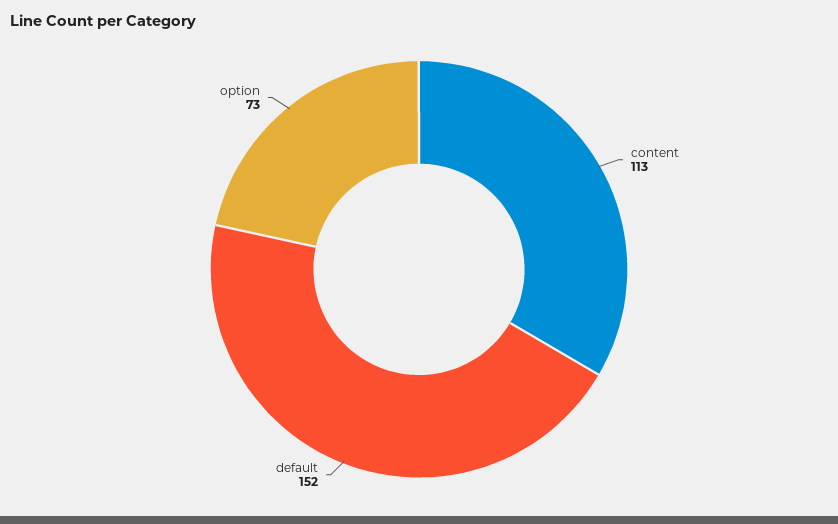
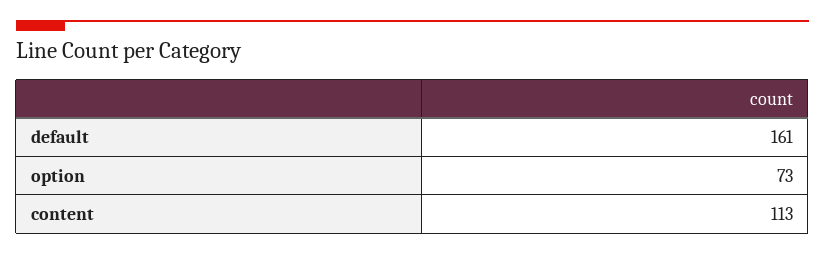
default: 152 -> 161

